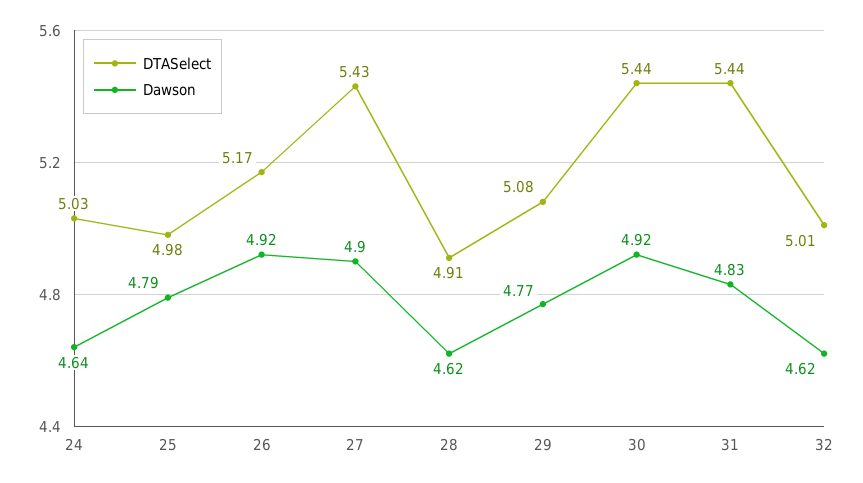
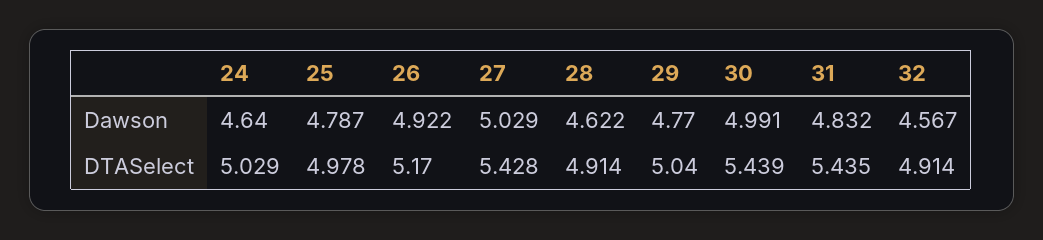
Dawson, 27: 4.9 -> 5.029
DTASelect, 29: 5.08 -> 5.04
Dawson, 30: 4.92 -> 4.991
DTASelect, 32: 5.01 -> 4.914
Dawson, 32: 4.62 -> 4.567

